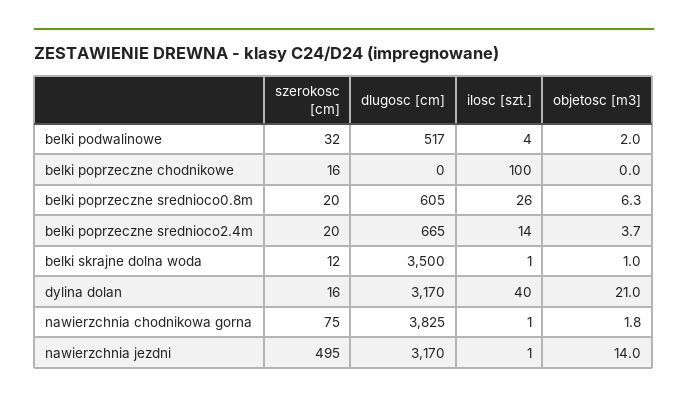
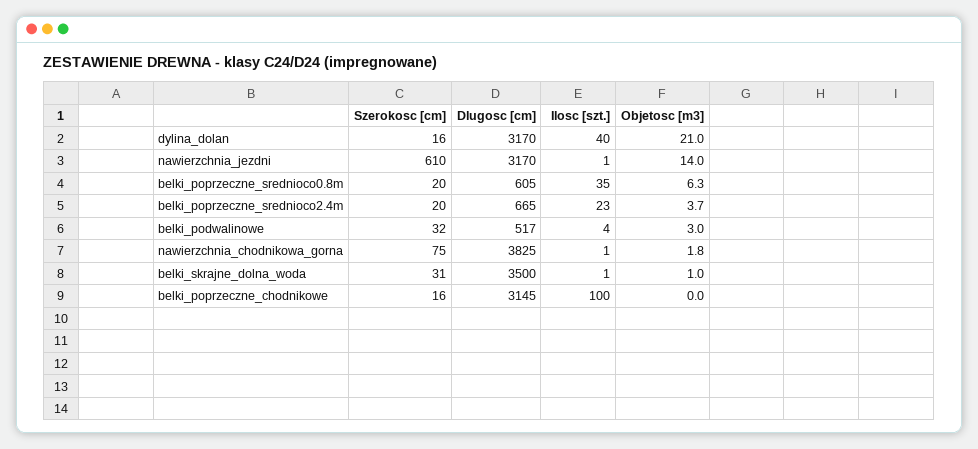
objetosc [m3], belki podwalinowe: 2 -> 3
dlugosc [cm], belki poprzeczne chodnikowe: 0 -> 3145
ilosc [szt.], belki poprzeczne srednioco0.8m: 26 -> 35
ilosc [szt.], belki poprzeczne srednioco2.4m: 14 -> 23
szerokosc [cm], belki skrajne dolna woda: 12 -> 31
szerokosc [cm], nawierzchnia jezdni: 495 -> 610

